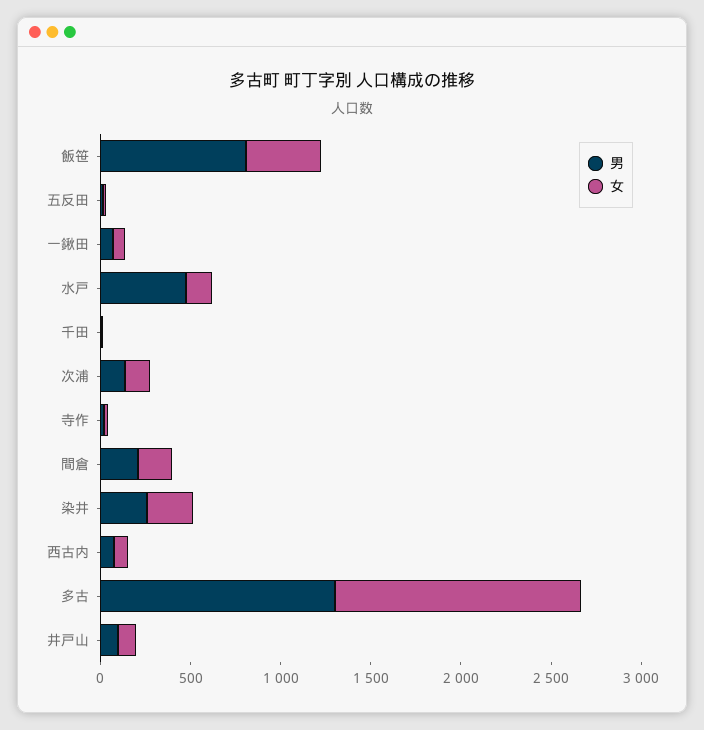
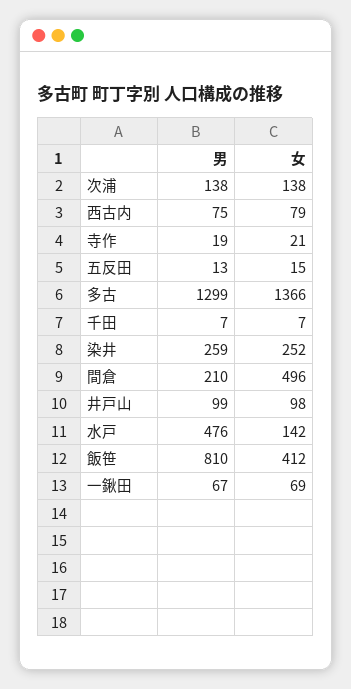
女, 間倉: 200 -> 496

